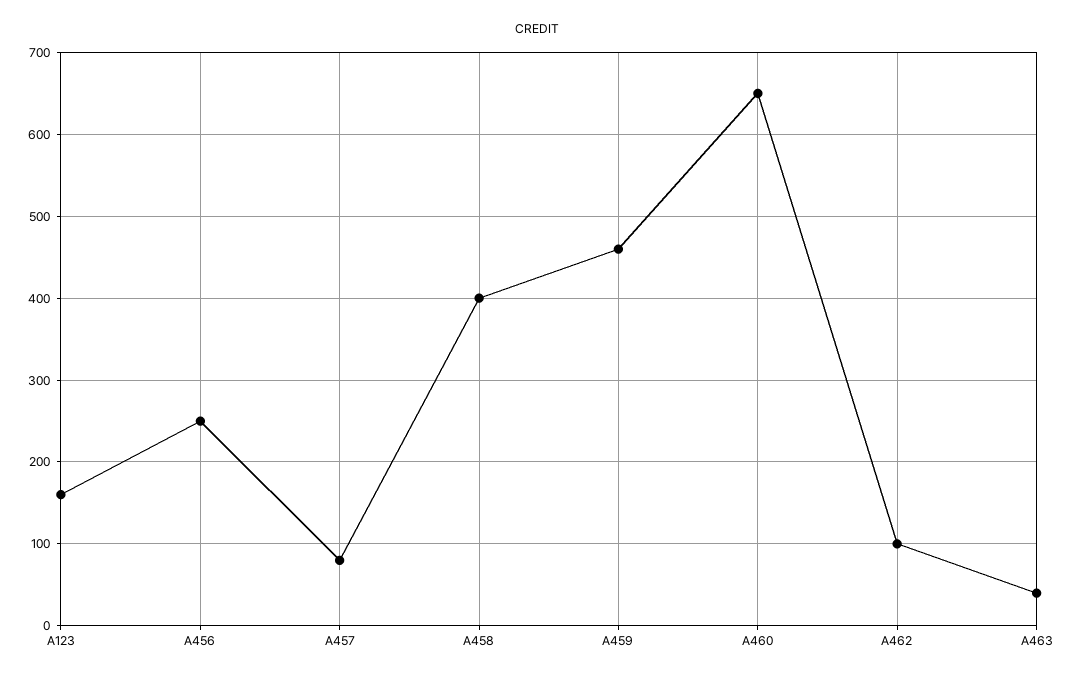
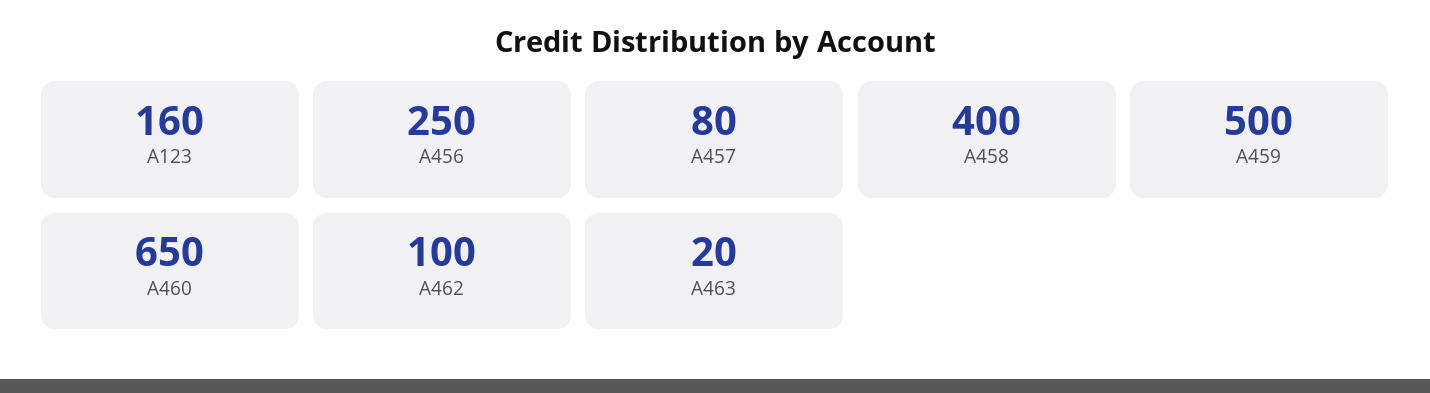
A459: 460 -> 500
A463: 40 -> 20

